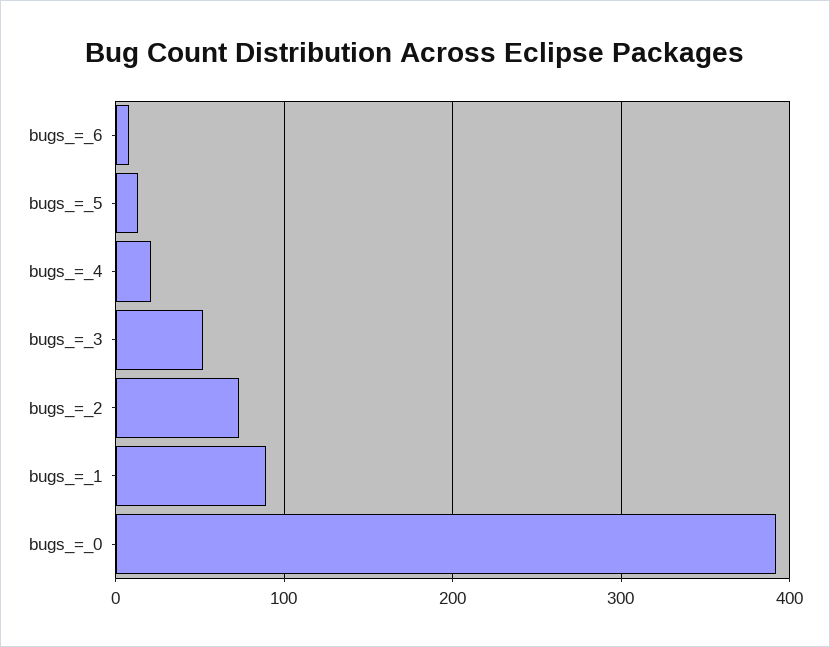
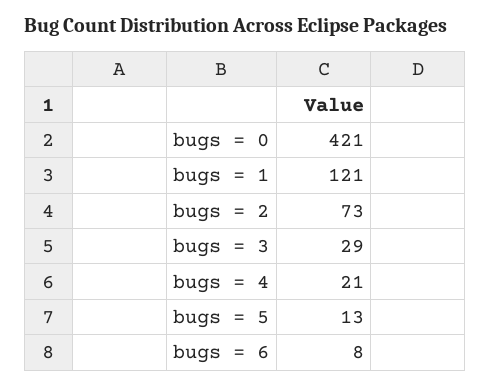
bugs_=_3: 50 -> 29
bugs_=_1: 90 -> 121
bugs_=_0: 390 -> 421

